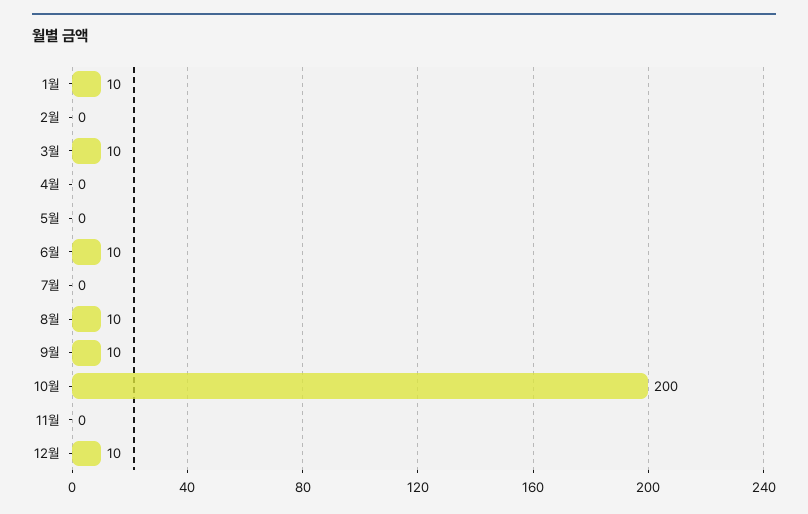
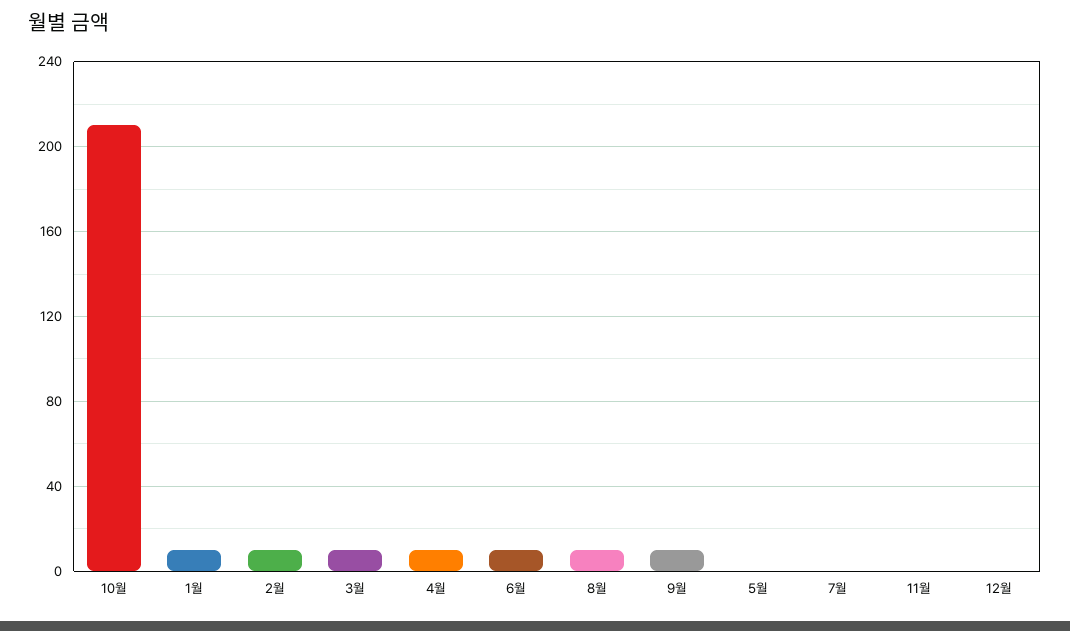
2월: 0 -> 10
4월: 0 -> 10
10월: 200 -> 210
12월: 10 -> 0

